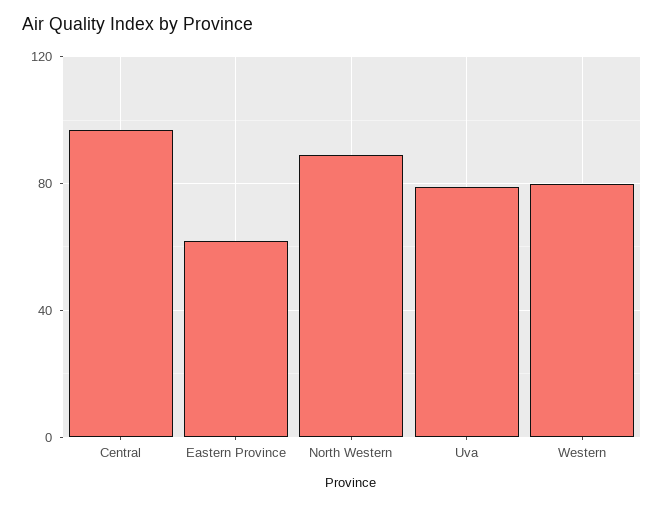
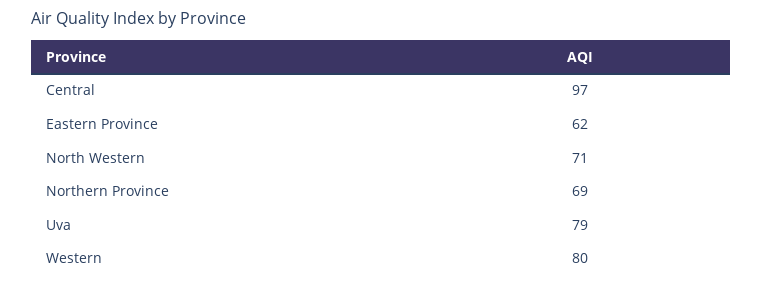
North Western: 90 -> 71
Northern Province: none -> 69

